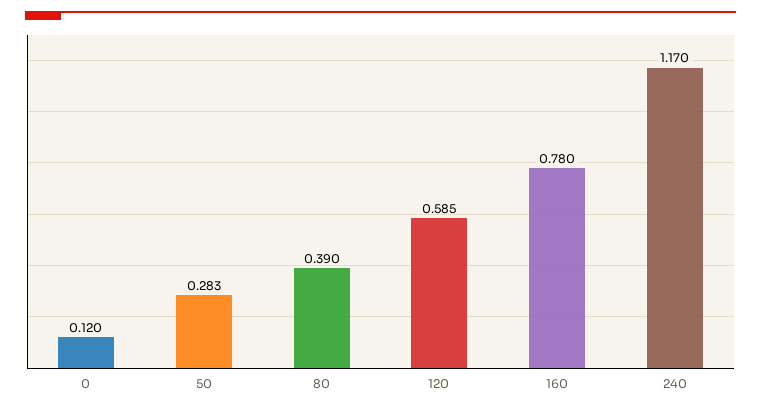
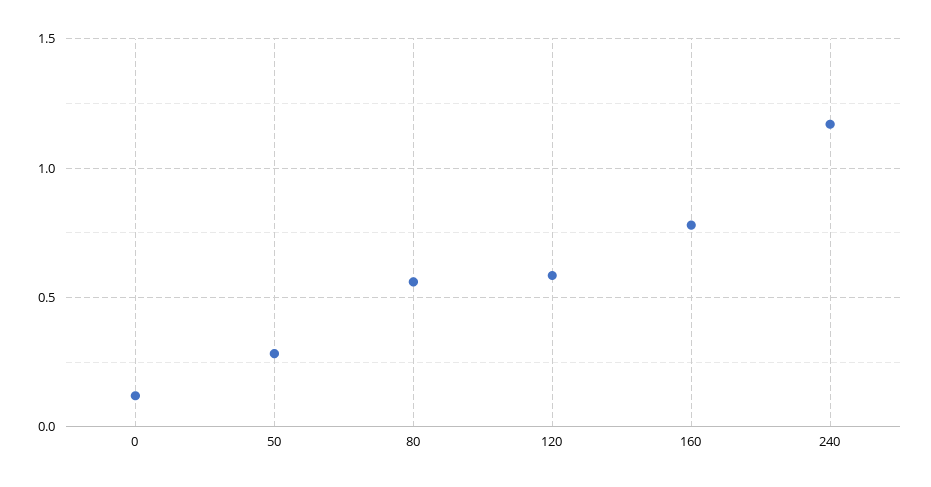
80: 0.39 -> 0.55

